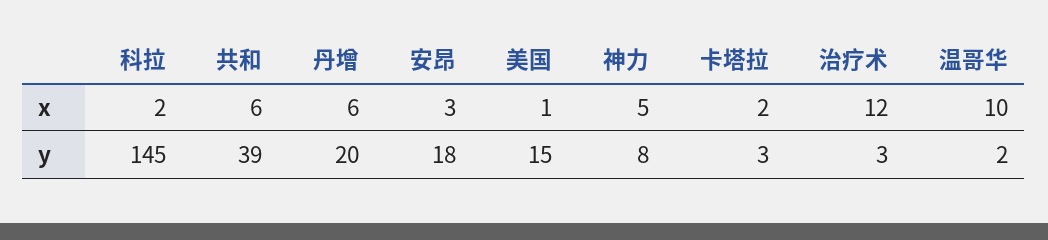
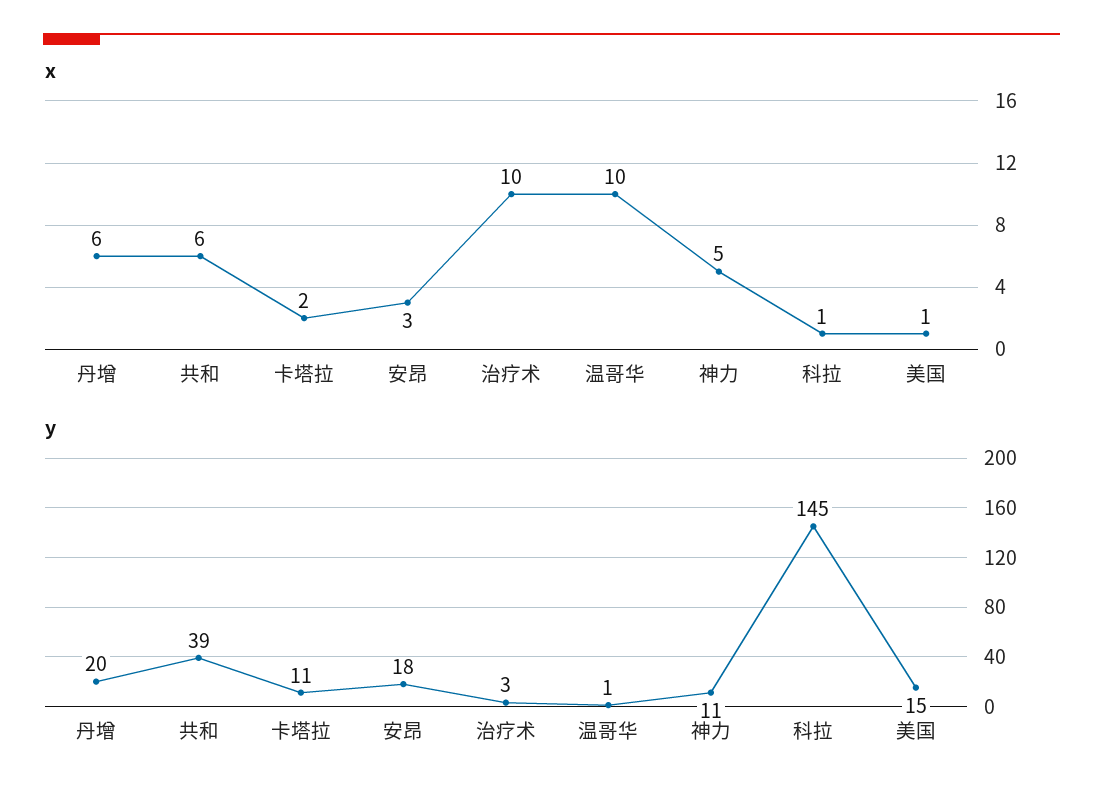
x, 科拉: 2 -> 1
x, 治疗术: 12 -> 10
y, 神力: 8 -> 11
y, 卡塔拉: 3 -> 11
y, 温哥华: 2 -> 1

